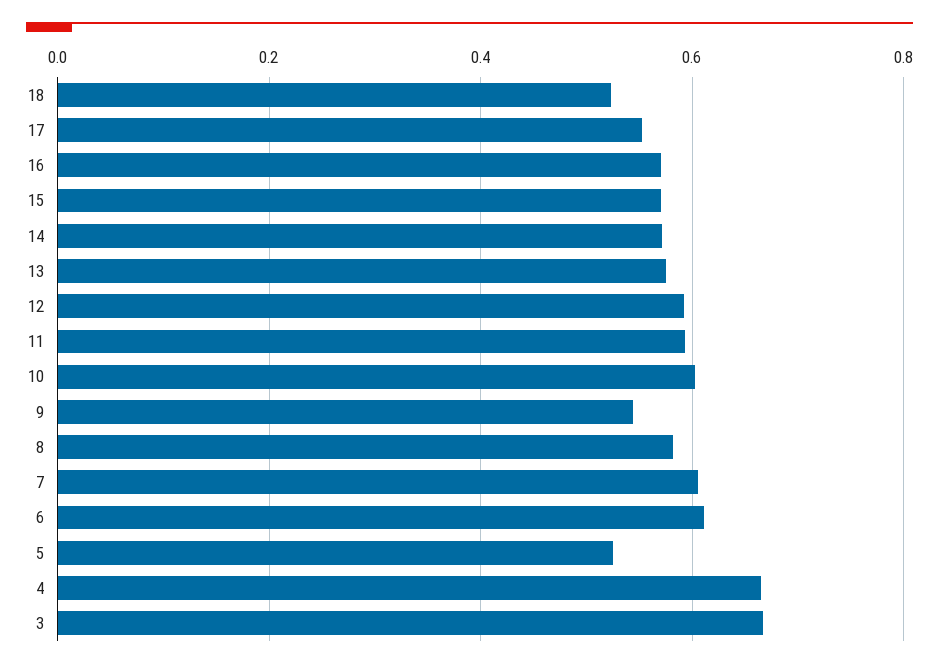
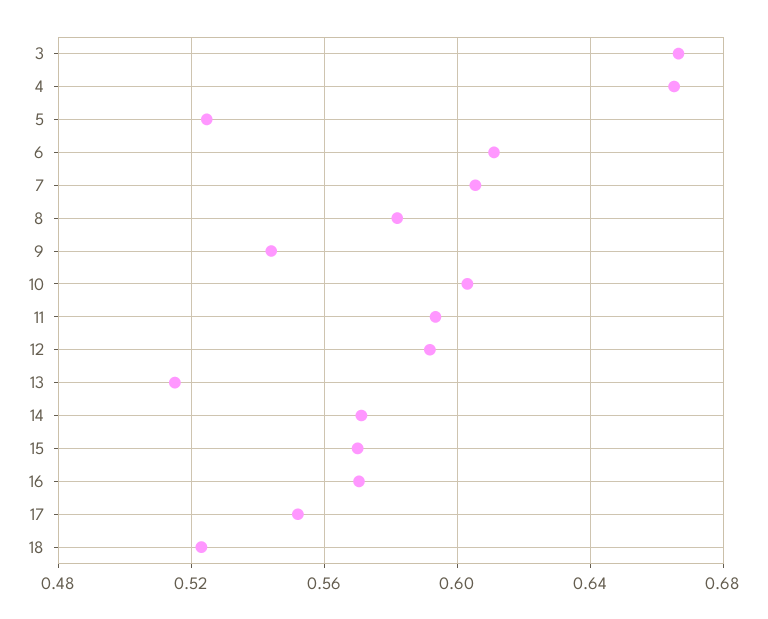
13: 0.58 -> 0.515

